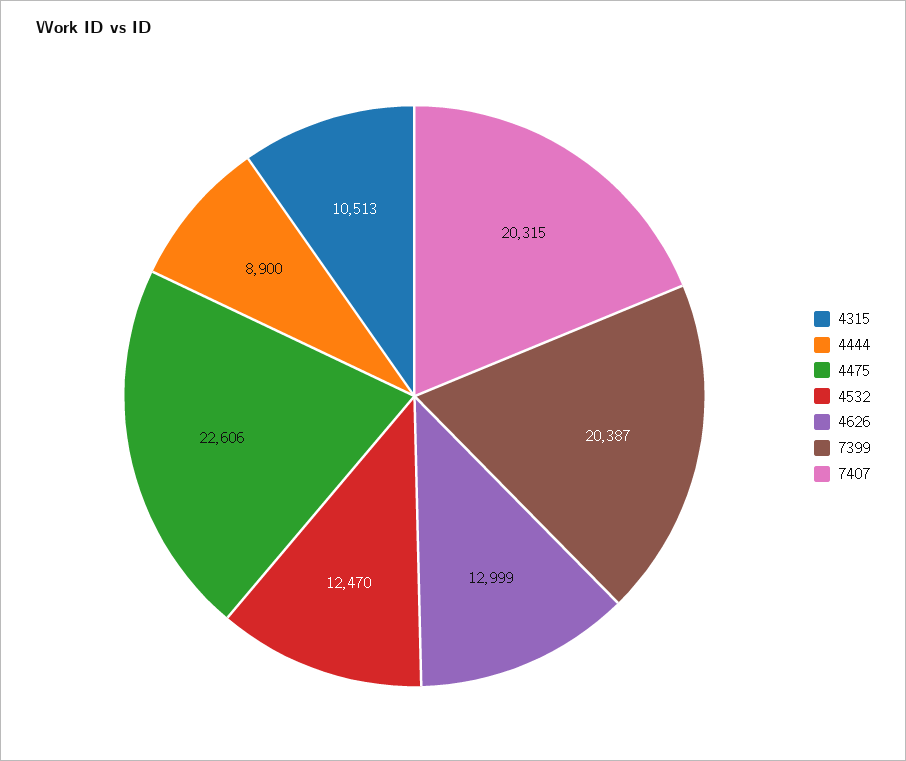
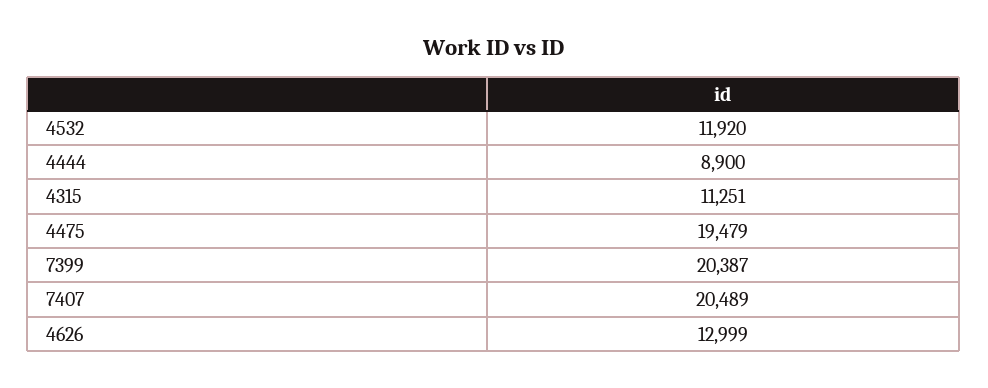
4315: 10513 -> 11251
4475: 22606 -> 19479
4532: 12470 -> 11920
7407: 20315 -> 20489

